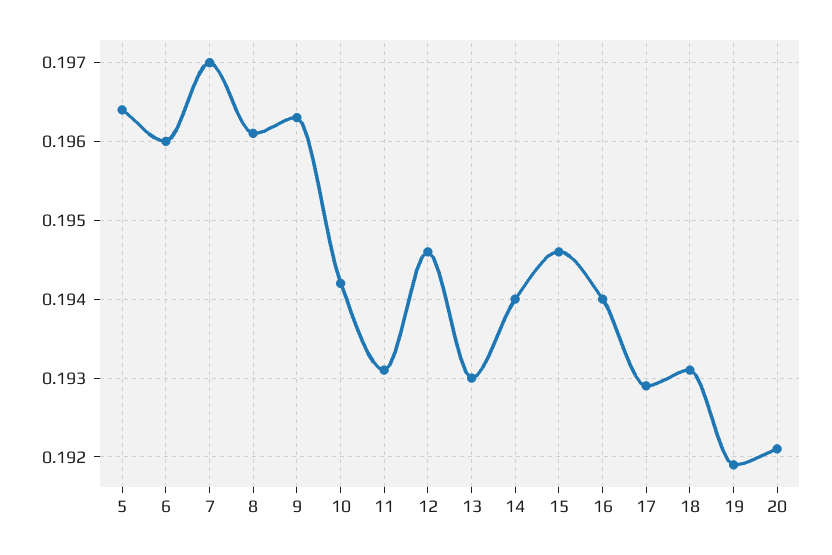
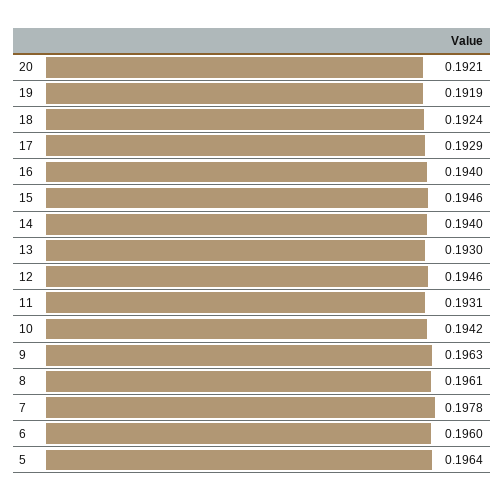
7: 0.197 -> 0.1978
18: 0.1931 -> 0.1924

